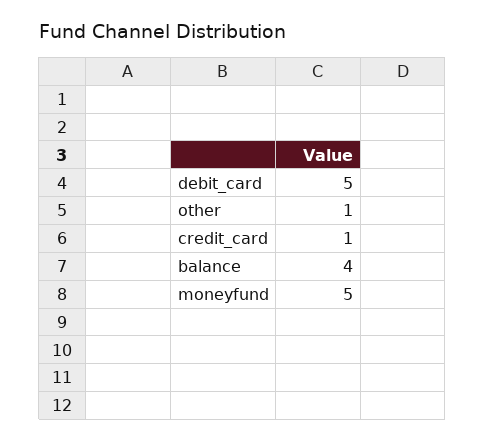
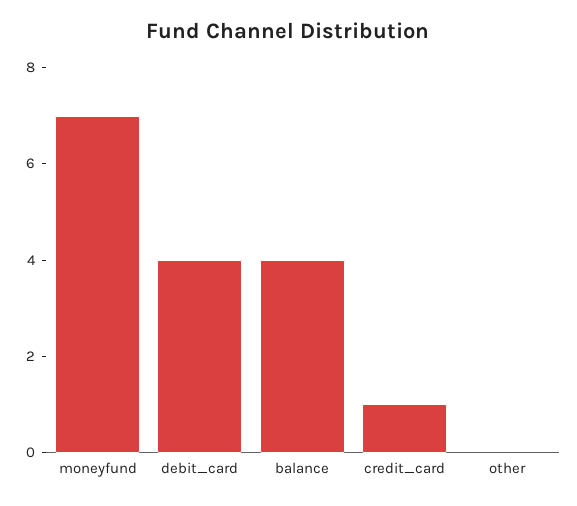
debit_card: 5 -> 4
other: 1 -> 0
moneyfund: 5 -> 7

